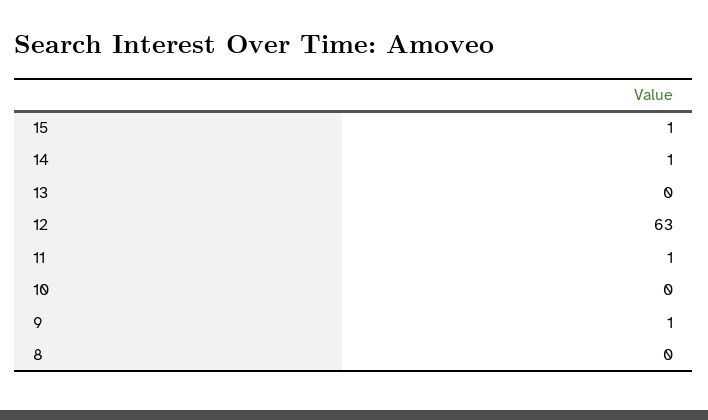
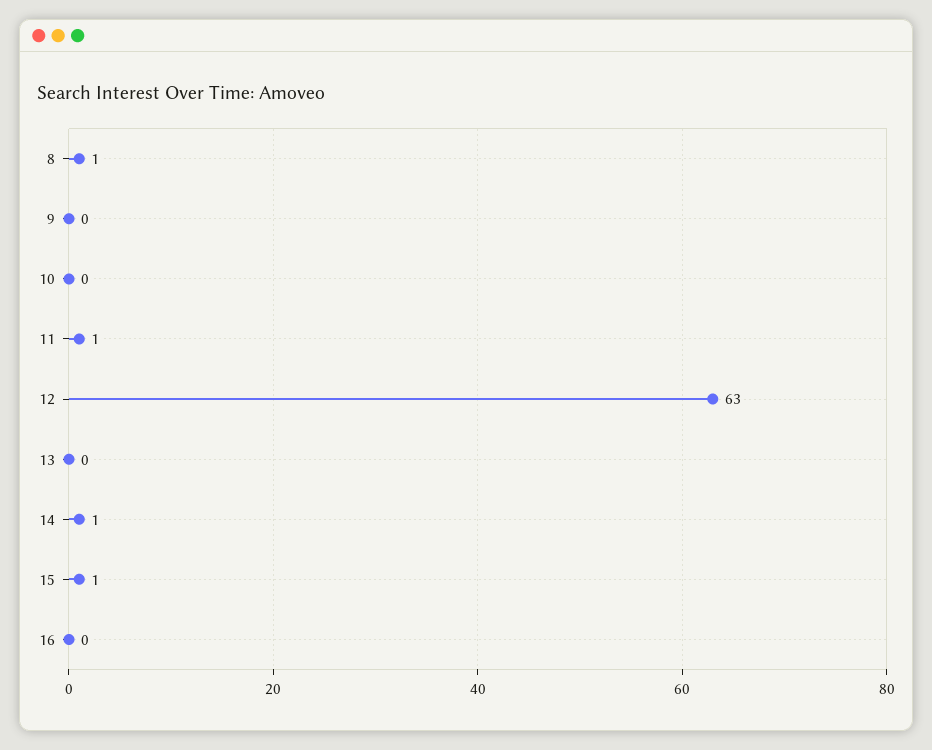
9: 1 -> 0
8: 0 -> 1
16: none -> 0

